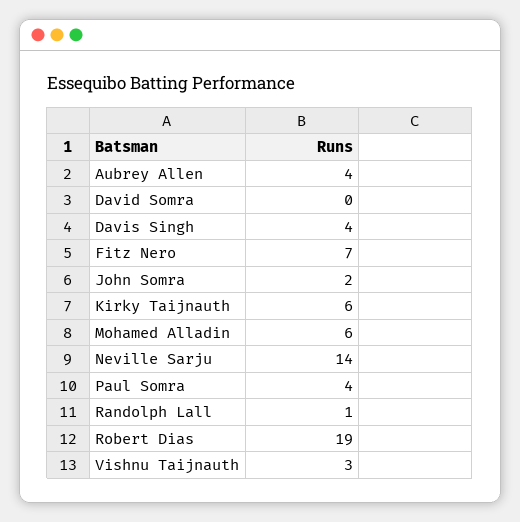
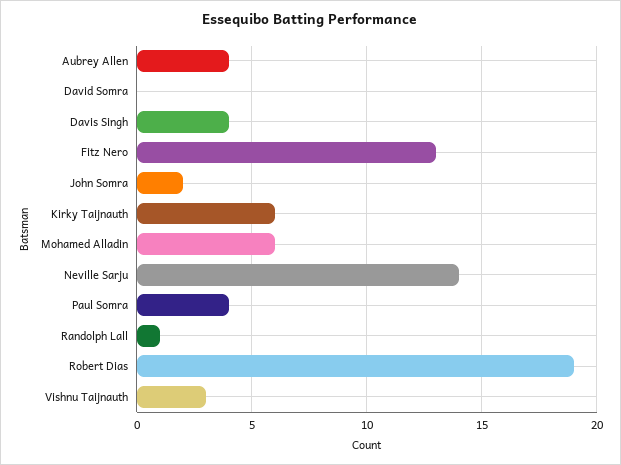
Fitz Nero: 7 -> 13

